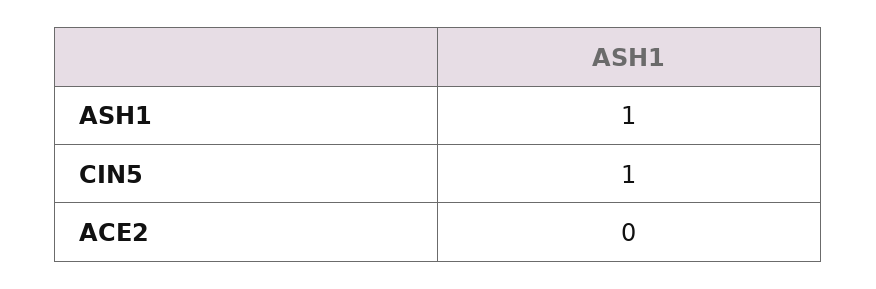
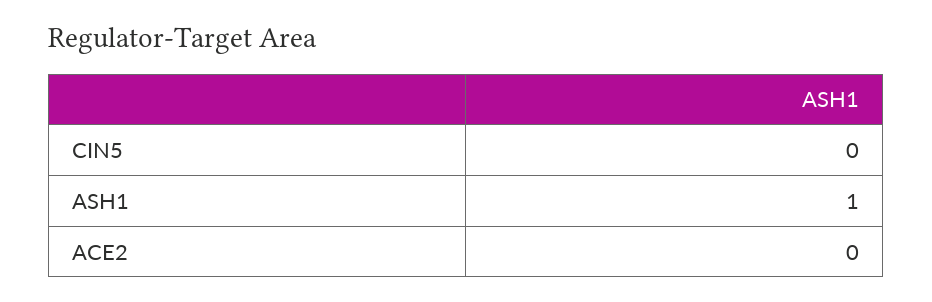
CIN5: 1 -> 0

